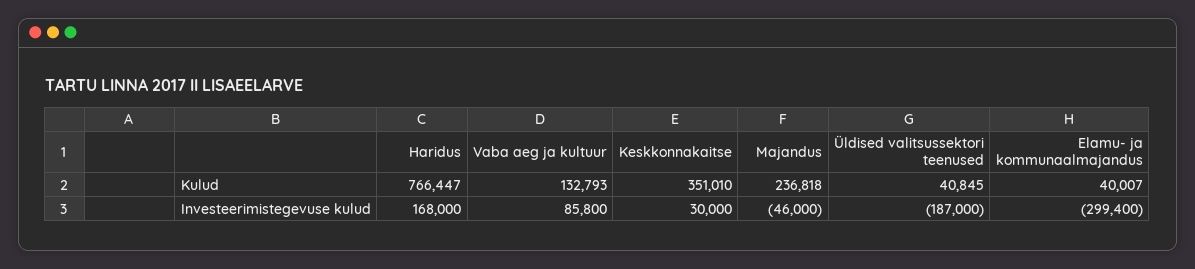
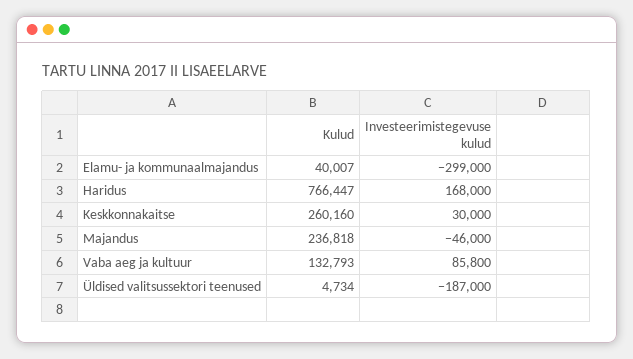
Keskkonnakaitse, Kulud: 351010 -> 260160
Üldised valitsussektori teenused, Kulud: 40845 -> 4734
Elamu- ja kommunaalmajandus, Investeerimistegevuse kulud: -299400 -> -299000

